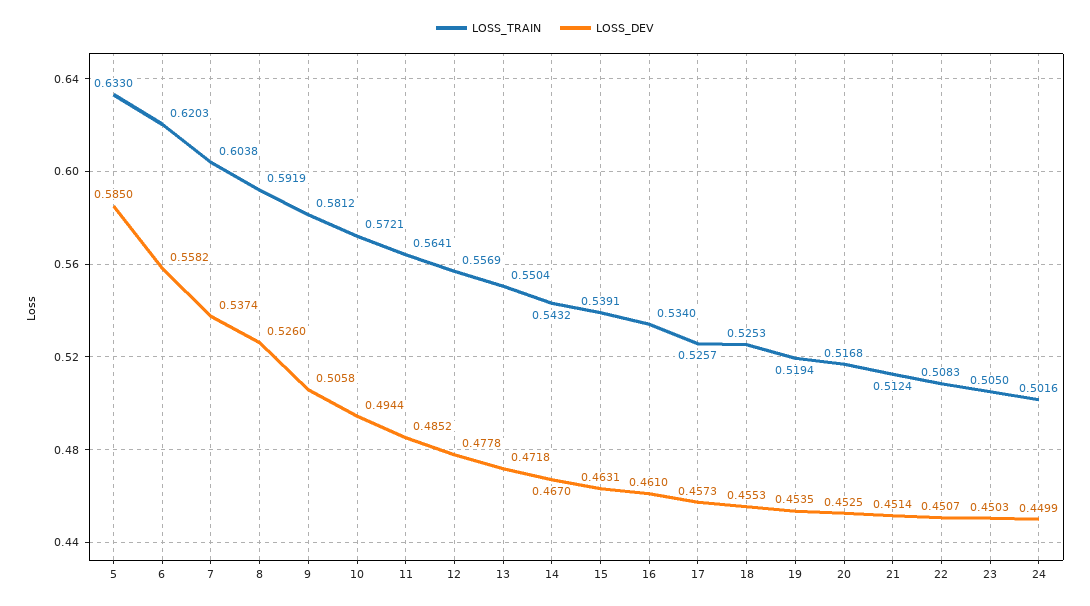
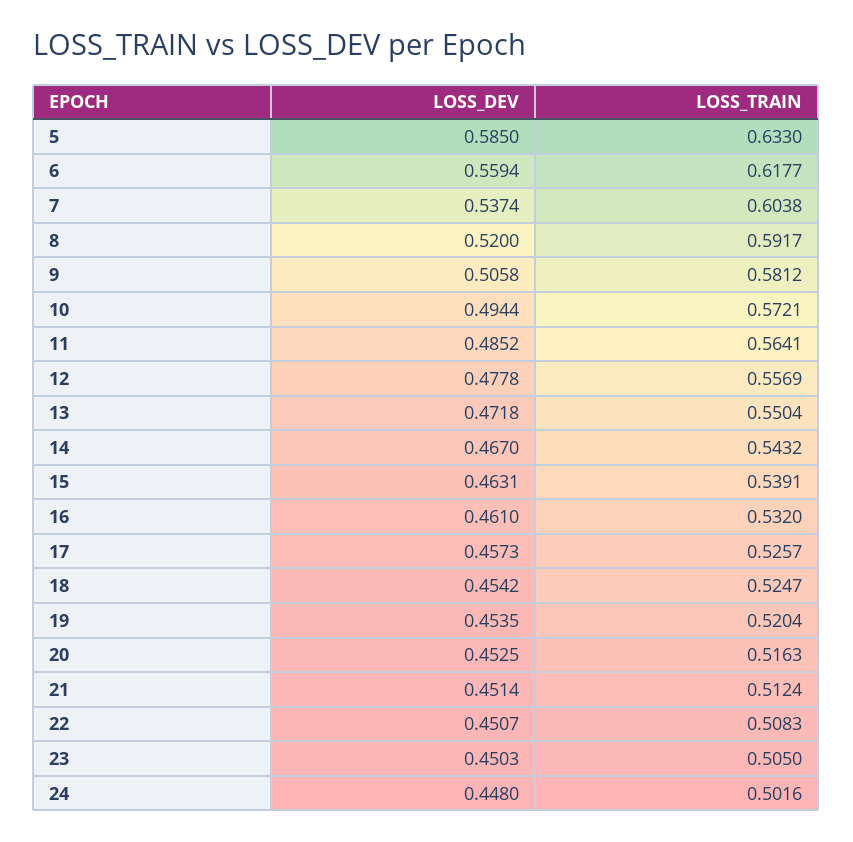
LOSS_TRAIN, 6: 0.6203 -> 0.6177
LOSS_DEV, 6: 0.5582 -> 0.5594
LOSS_TRAIN, 8: 0.5919 -> 0.5917
LOSS_DEV, 8: 0.526 -> 0.52
LOSS_TRAIN, 16: 0.534 -> 0.532
LOSS_TRAIN, 18: 0.5253 -> 0.5247
LOSS_DEV, 18: 0.4553 -> 0.4542
LOSS_TRAIN, 19: 0.5194 -> 0.5204
LOSS_TRAIN, 20: 0.5168 -> 0.5163
LOSS_DEV, 24: 0.4499 -> 0.448

